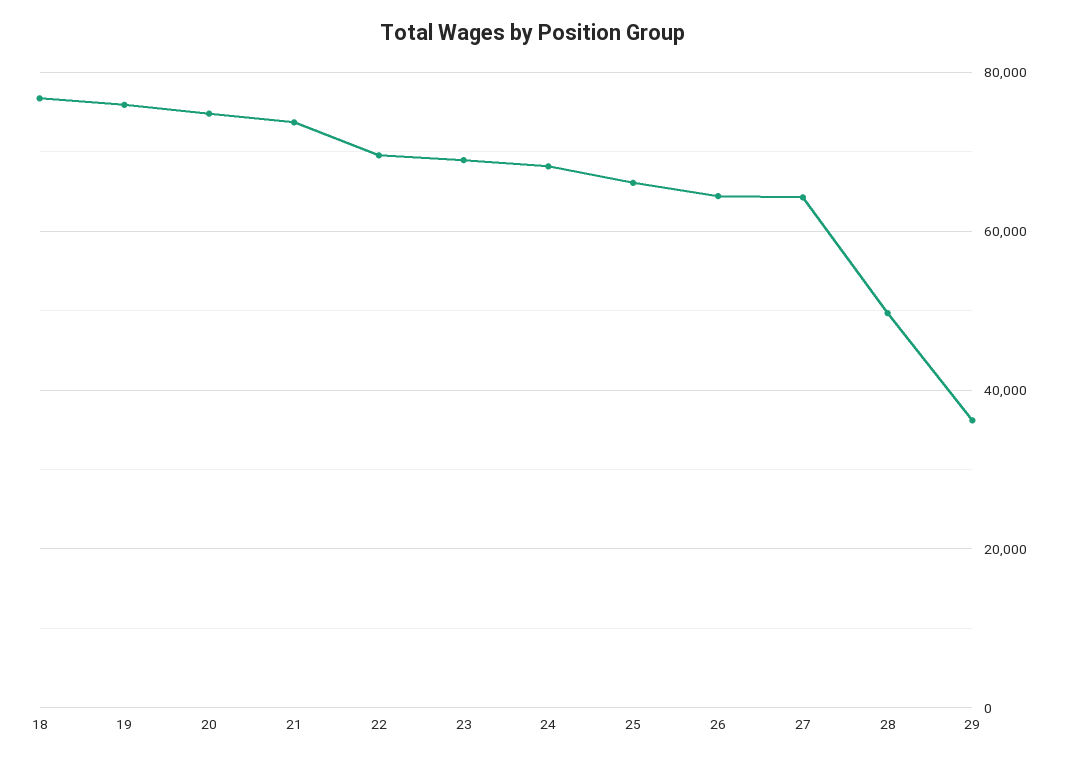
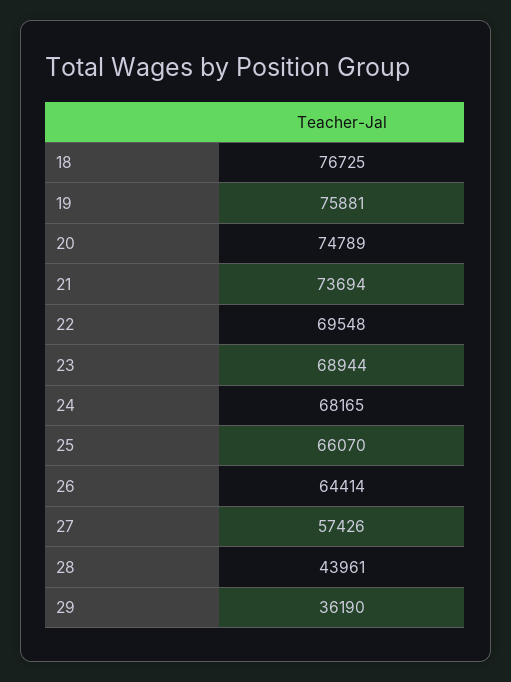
27: 64000 -> 57426
28: 50000 -> 43961

